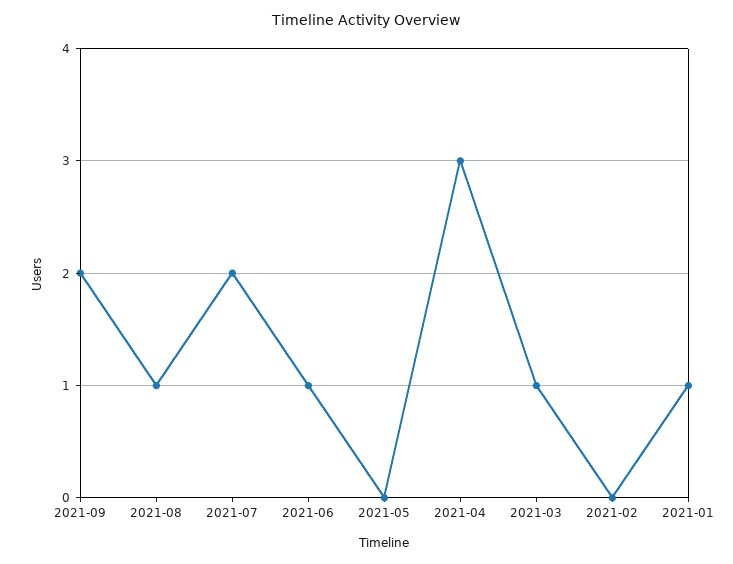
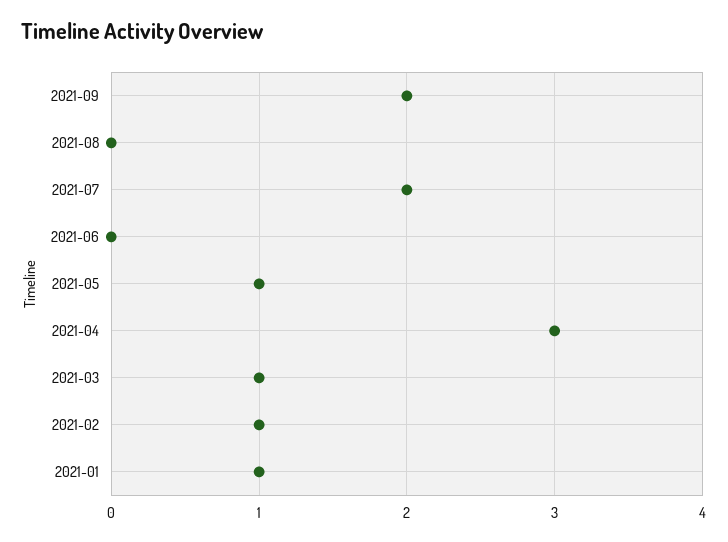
2021-08: 1 -> 0
2021-06: 1 -> 0
2021-05: 0 -> 1
2021-02: 0 -> 1

